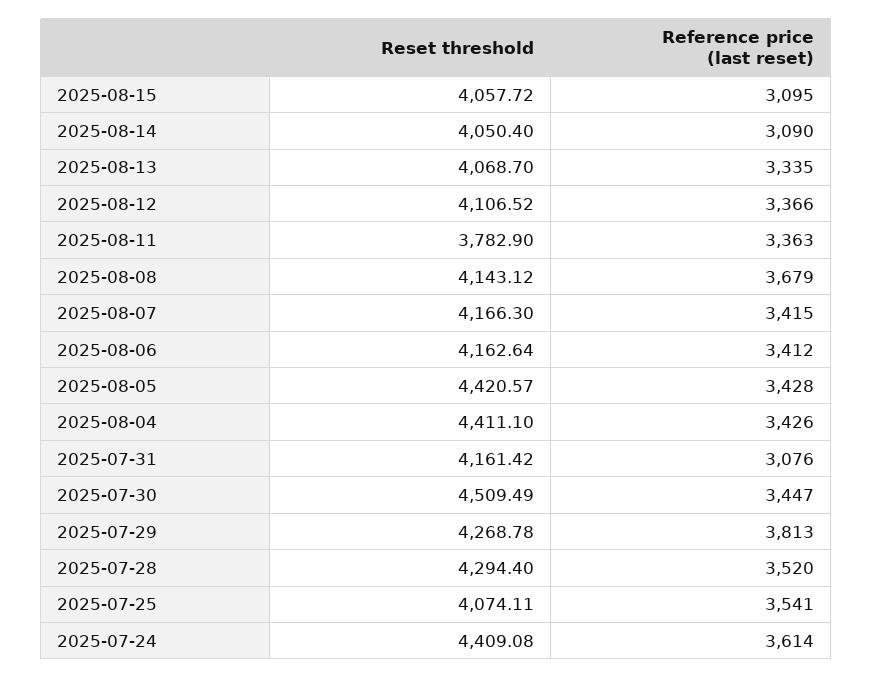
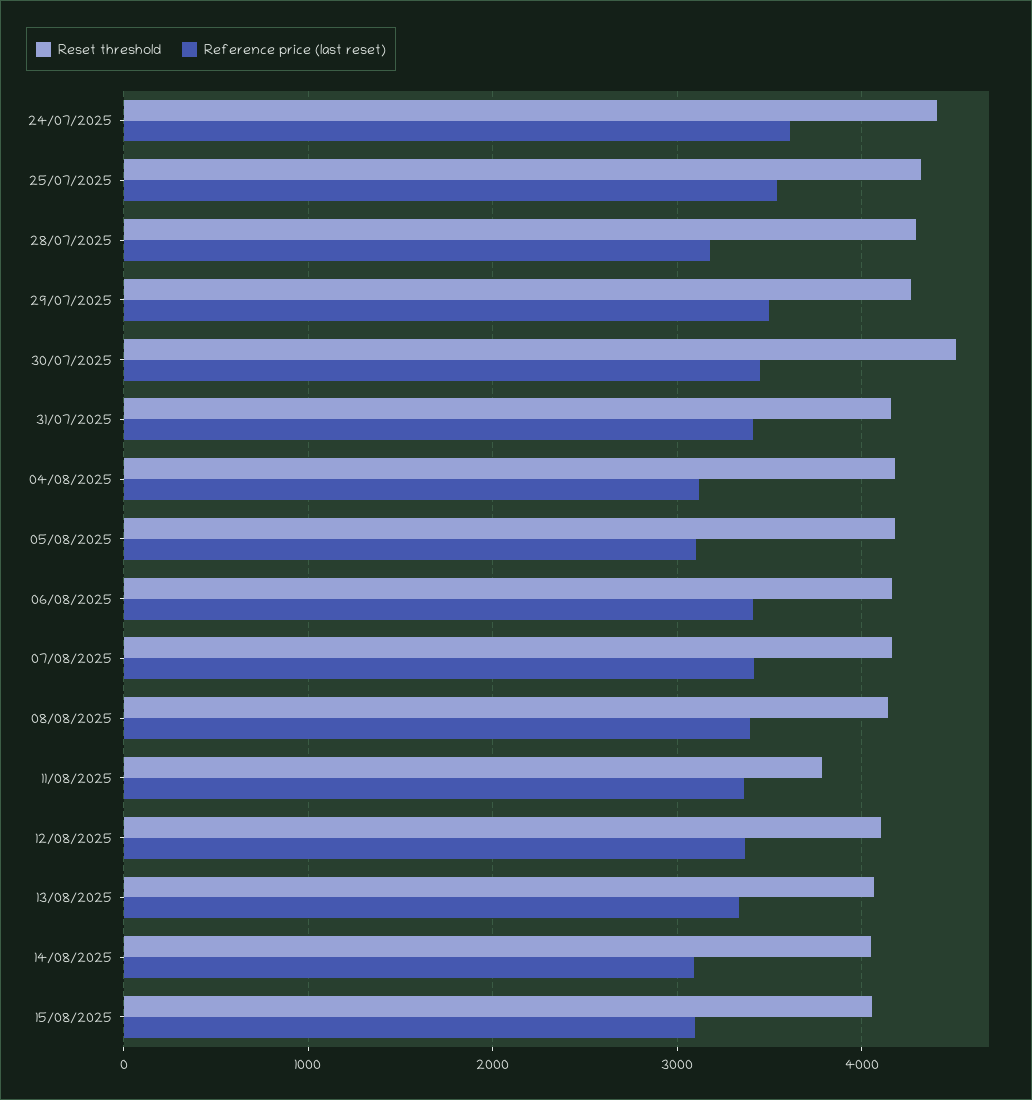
Reference price (last reset), 2025-08-08: 3679 -> 3400
Reset threshold, 2025-08-05: 4420.57 -> 4200
Reference price (last reset), 2025-08-05: 3428 -> 3100
Reset threshold, 2025-08-04: 4411.1 -> 4200
Reference price (last reset), 2025-08-04: 3426 -> 3100
Reference price (last reset), 2025-07-31: 3076 -> 3400
Reference price (last reset), 2025-07-29: 3813 -> 3500
Reference price (last reset), 2025-07-28: 3520 -> 3200
Reset threshold, 2025-07-25: 4074.11 -> 4300

